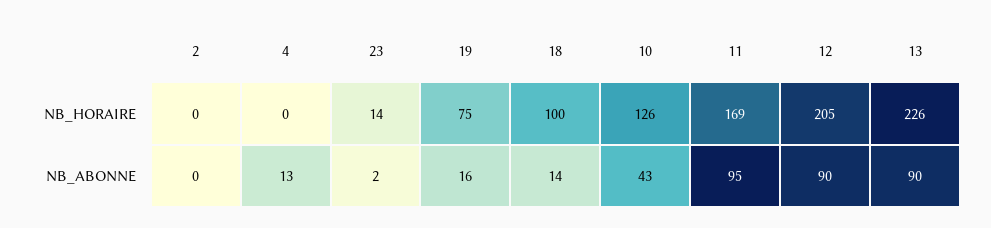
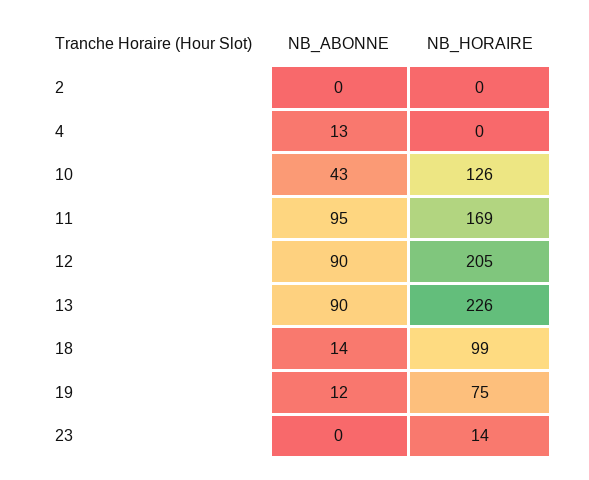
18, NB_HORAIRE: 100 -> 99
23, NB_ABONNE: 2 -> 0
19, NB_ABONNE: 16 -> 12

